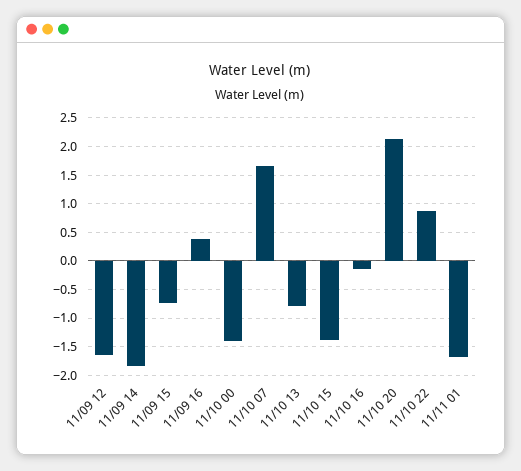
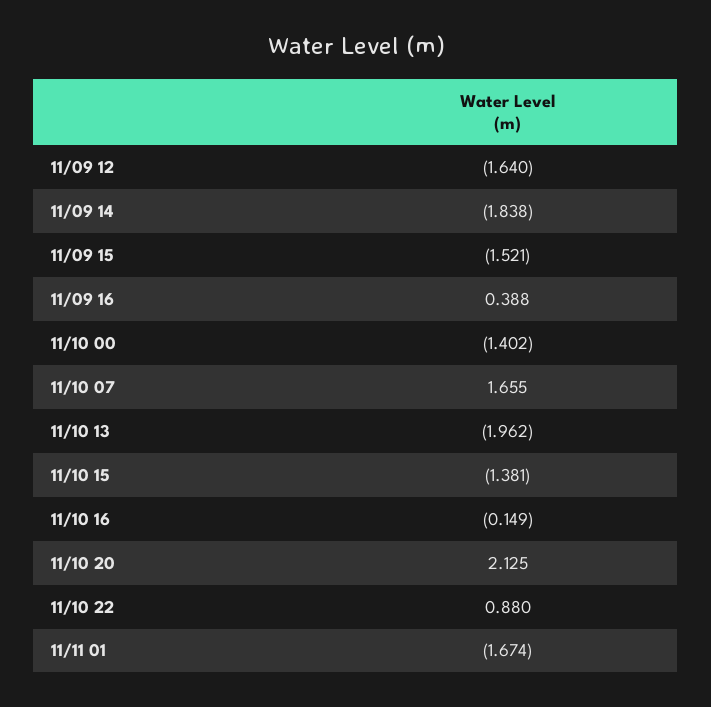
11/09 15: -0.75 -> -1.521
11/10 13: -0.75 -> -1.962

